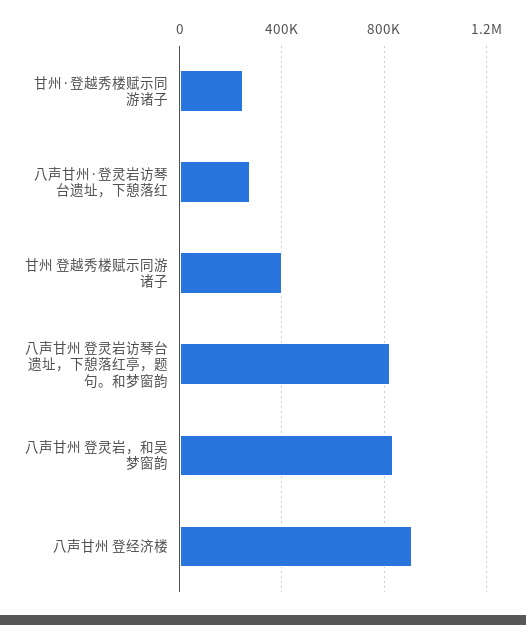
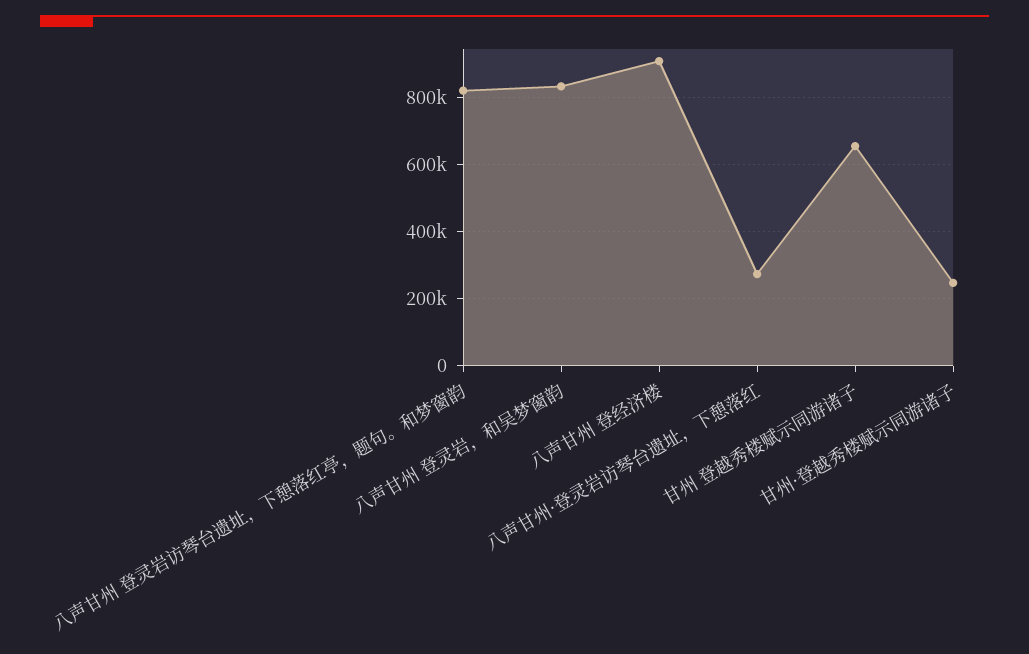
甘州 登越秀楼赋示同游诸子: 400000 -> 660000

